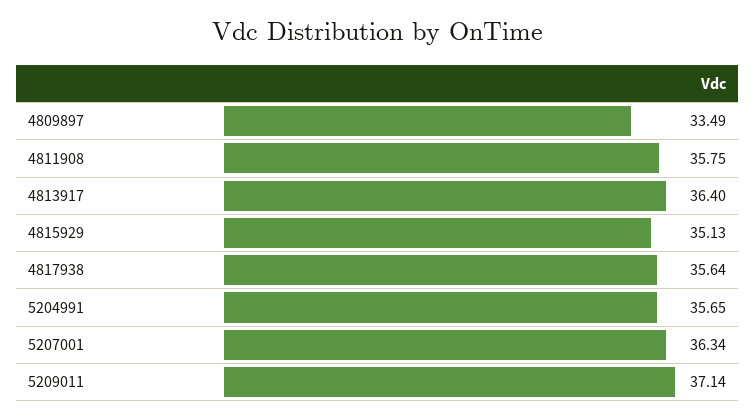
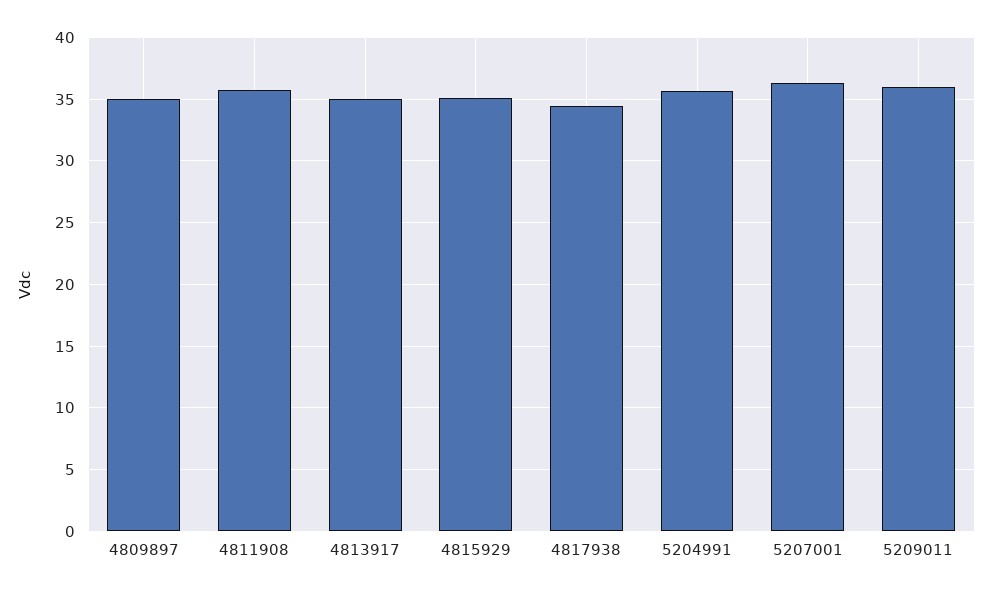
4809897: 33.49 -> 35
4813917: 36.4 -> 35
4817938: 35.64 -> 34.5
5209011: 37.14 -> 36

